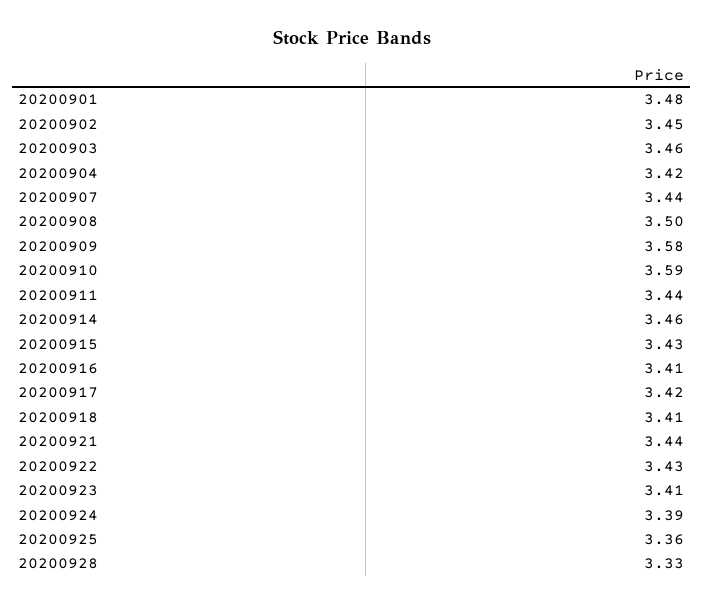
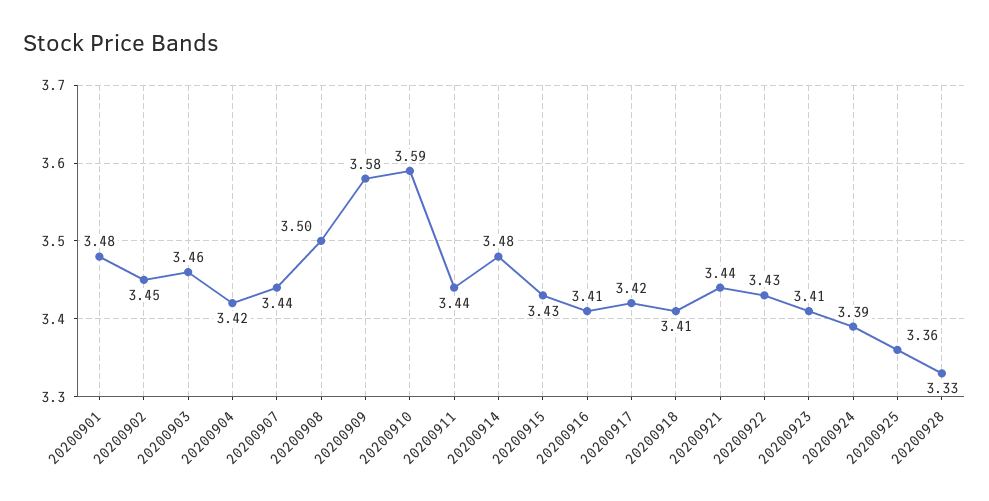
20200914: 3.46 -> 3.48

